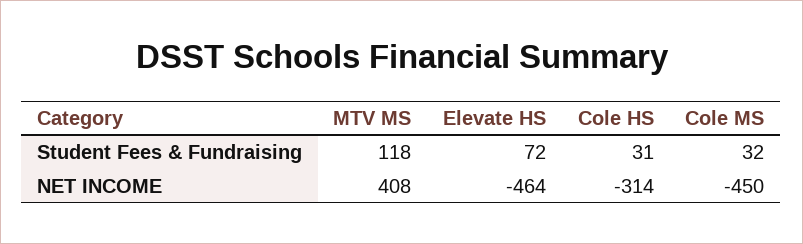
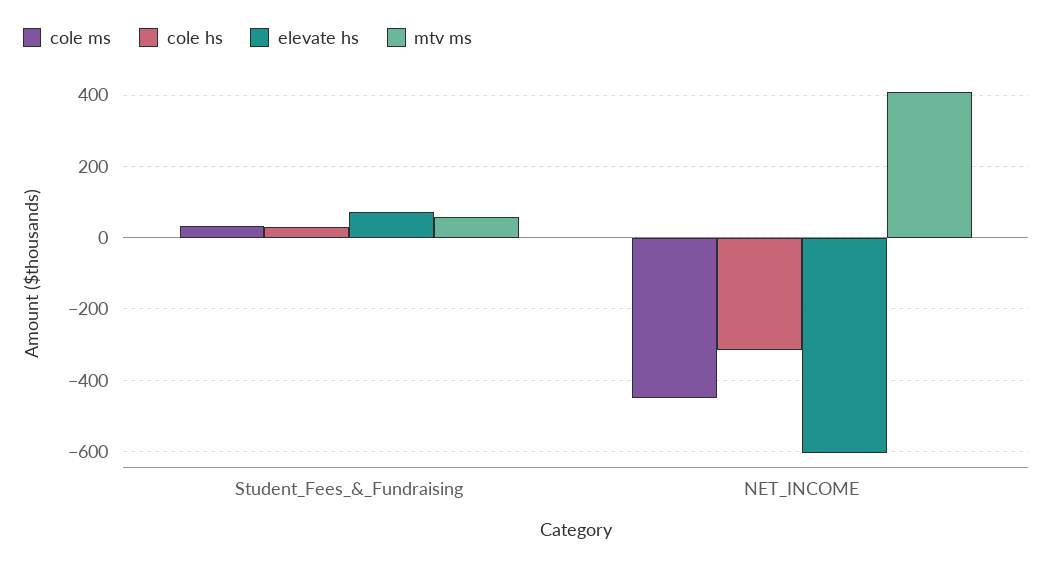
MTV MS, Student Fees & Fundraising: 118 -> 60
Elevate HS, NET INCOME: -464 -> -600

